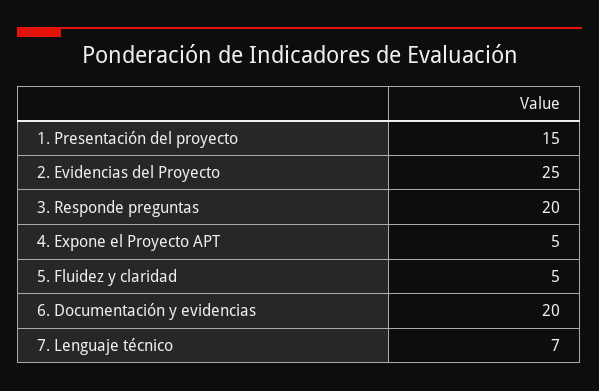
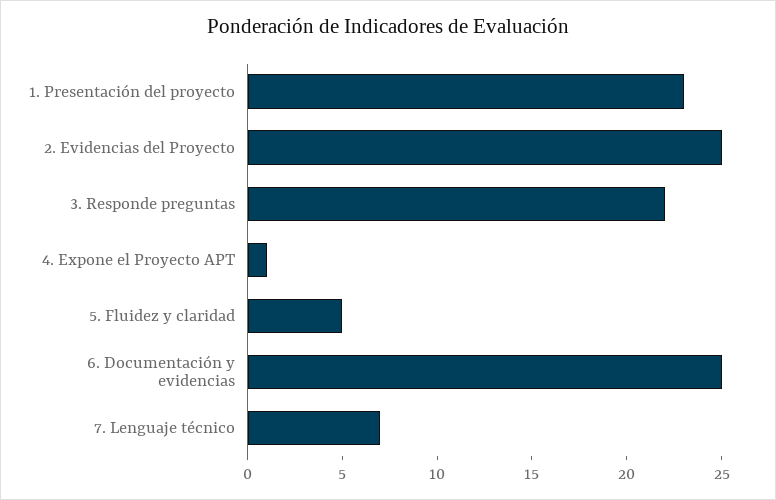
1. Presentación del proyecto: 15 -> 23
3. Responde preguntas: 20 -> 22
4. Expone el Proyecto APT: 5 -> 1
6. Documentación y evidencias: 20 -> 25

